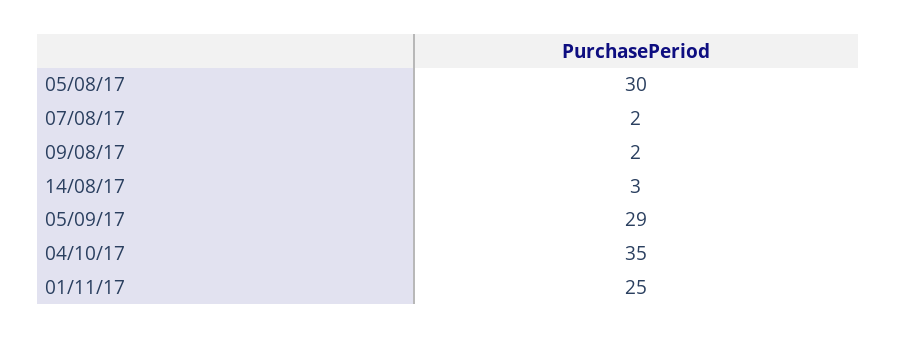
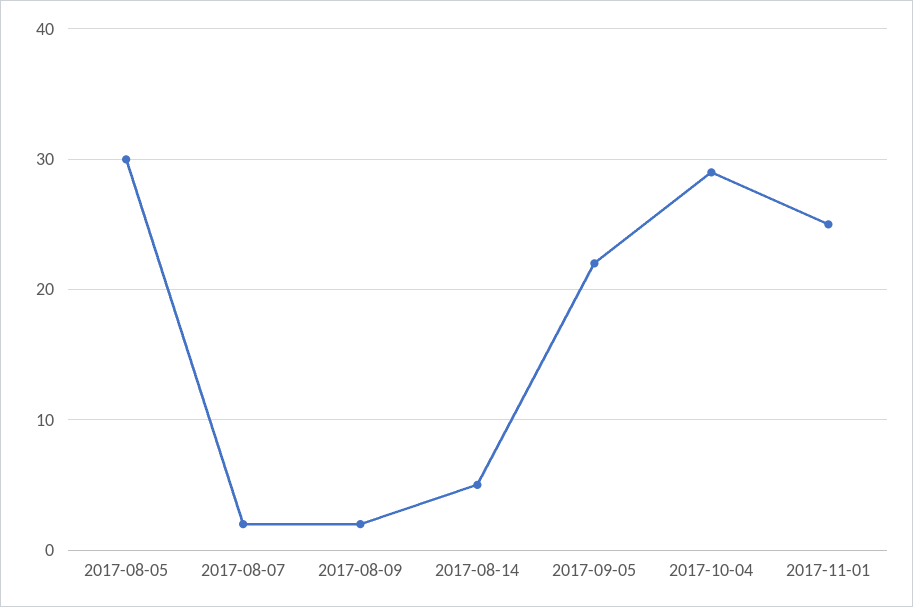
14/08/17: 3 -> 5
05/09/17: 29 -> 22
04/10/17: 35 -> 29

